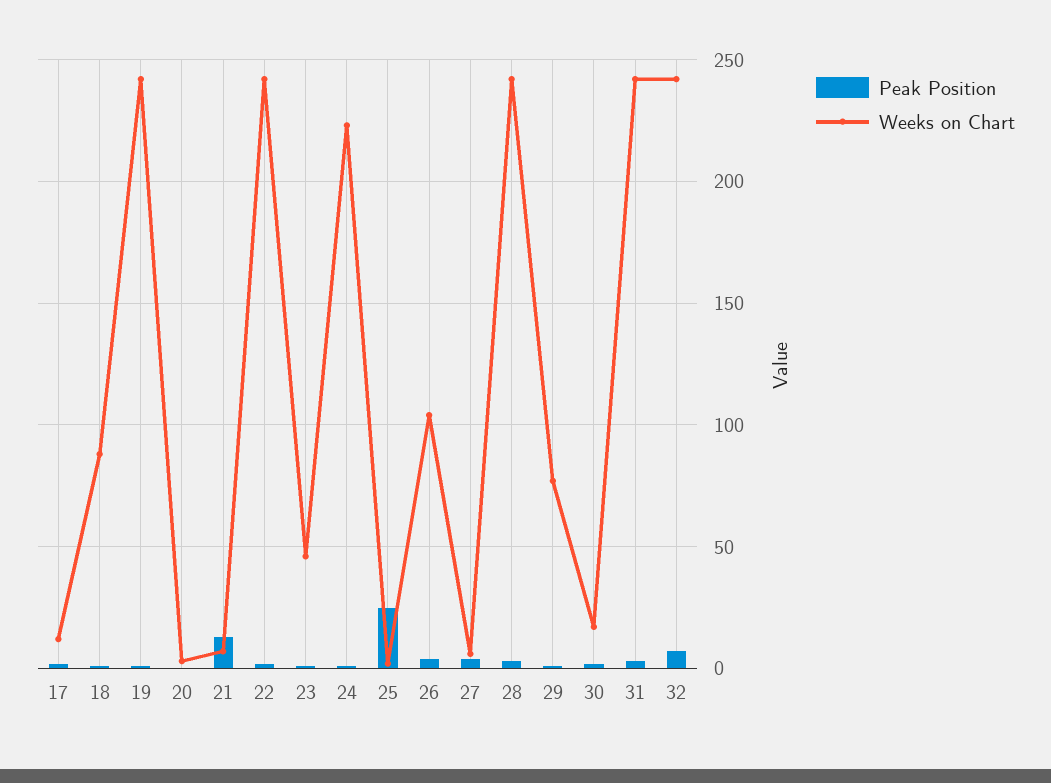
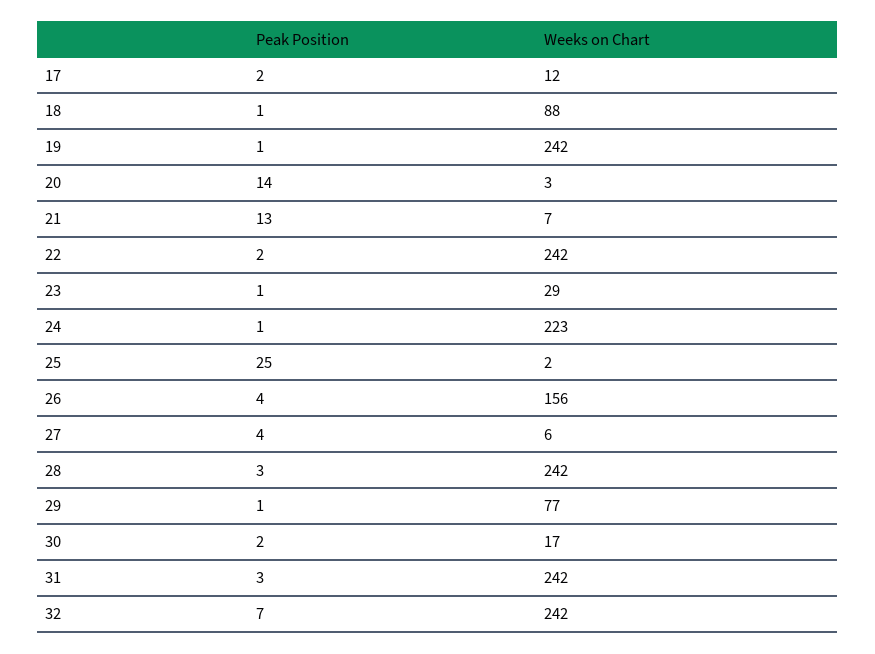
Peak Position, 20: 0 -> 14
Weeks on Chart, 23: 45 -> 29
Weeks on Chart, 26: 105 -> 156

